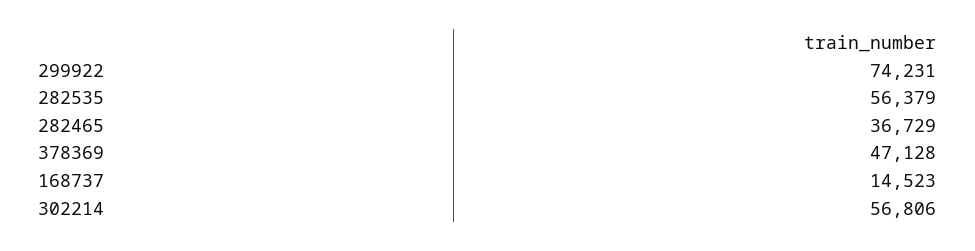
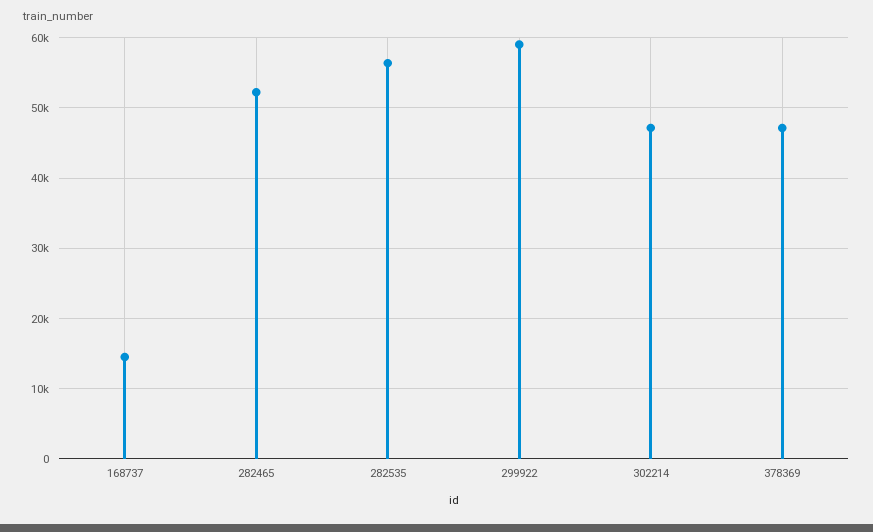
299922: 74231 -> 59000
282465: 36729 -> 52000
302214: 56806 -> 47000

